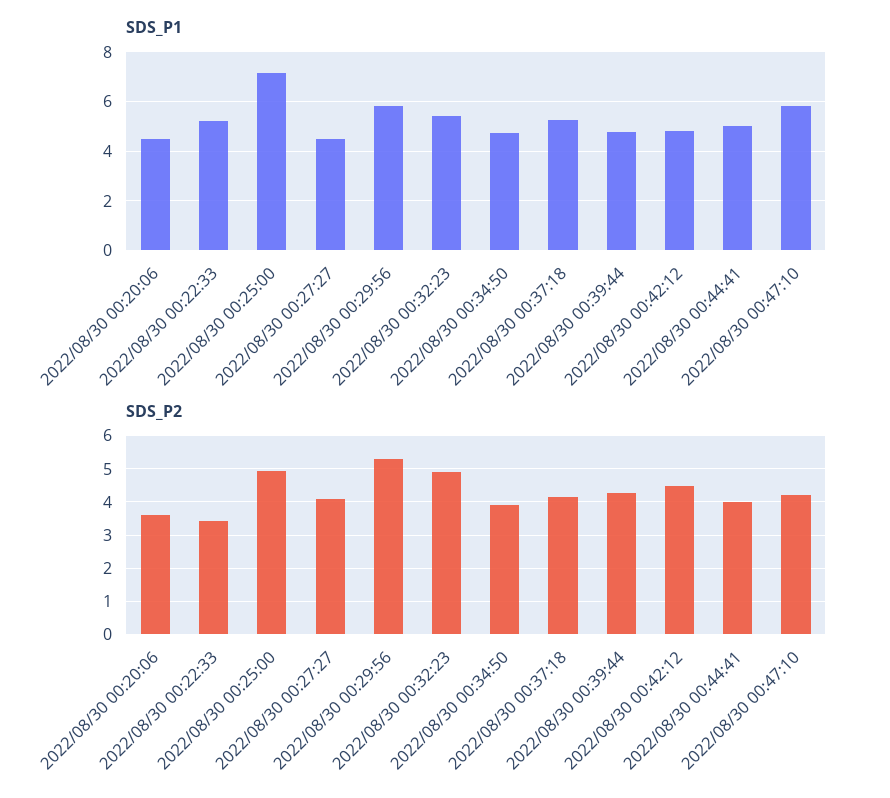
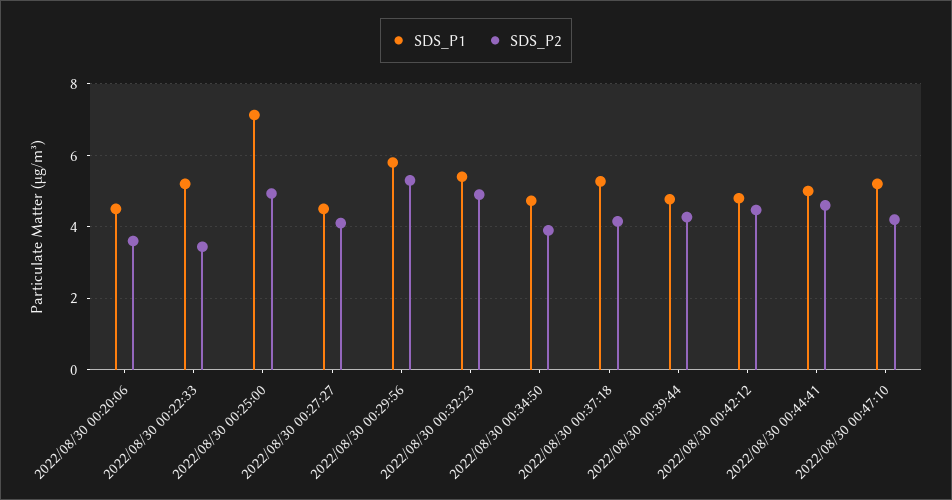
SDS_P1, 2022/08/30 00:47:10: 5.75 -> 5.2
SDS_P2, 2022/08/30 00:44:41: 4 -> 4.6

